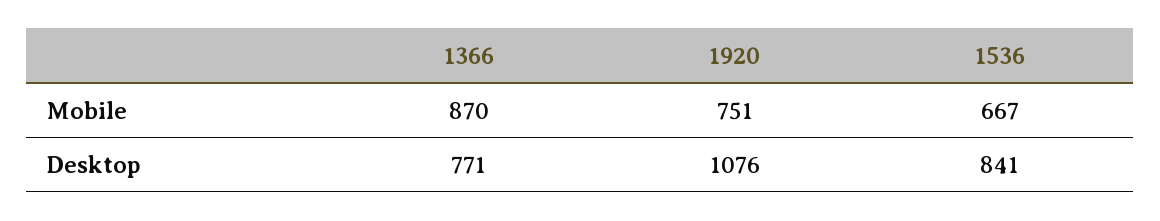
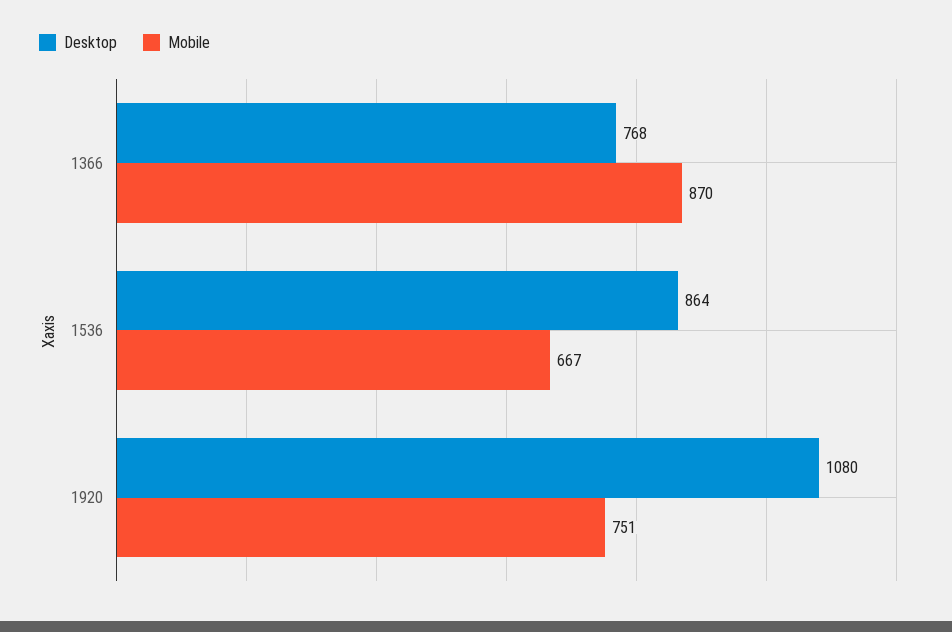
Desktop, 1366: 771 -> 768
Desktop, 1920: 1076 -> 1080
Desktop, 1536: 841 -> 864

